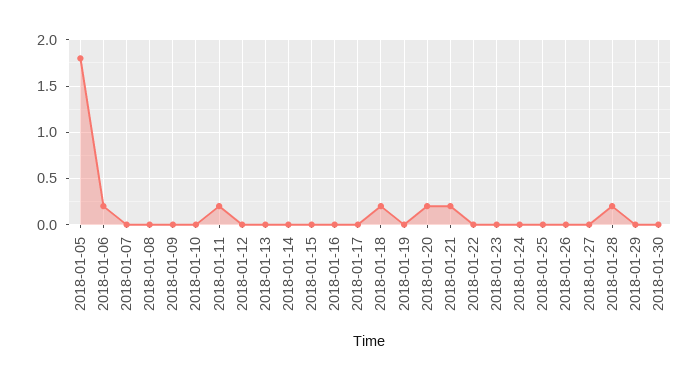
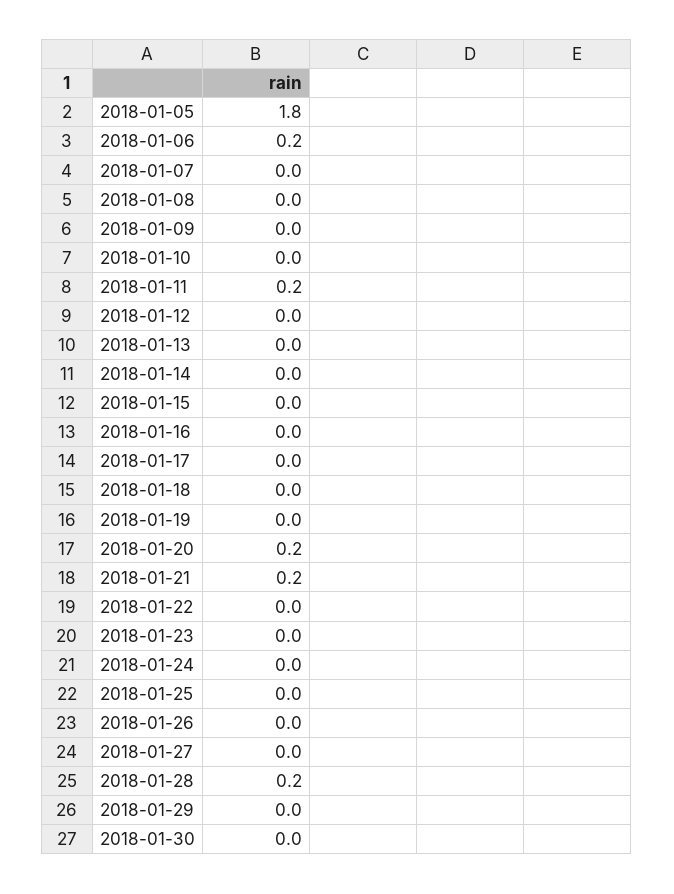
2018-01-18: 0.2 -> 0

